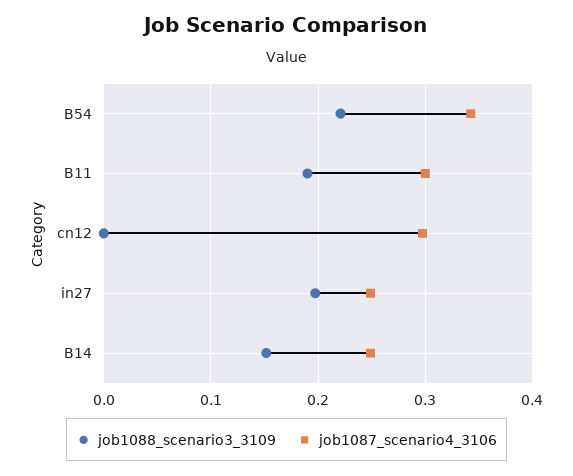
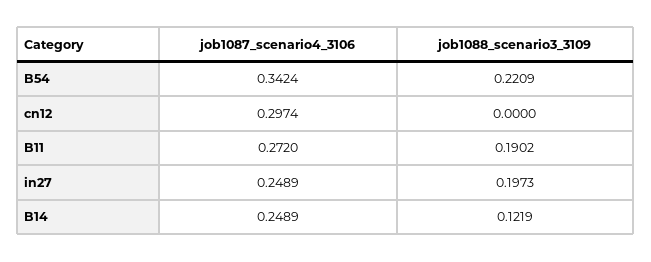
job1087_scenario4_3106, B11: 0.3 -> 0.272
job1088_scenario3_3109, B14: 0.15 -> 0.1219

